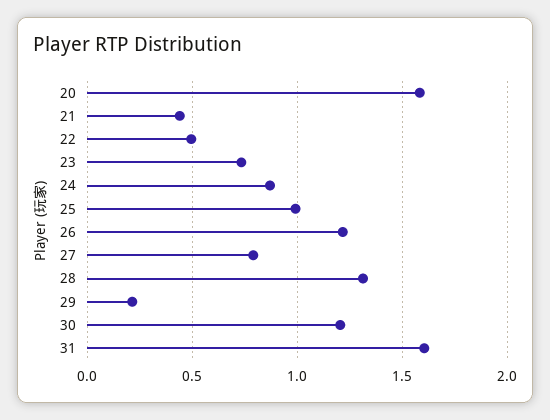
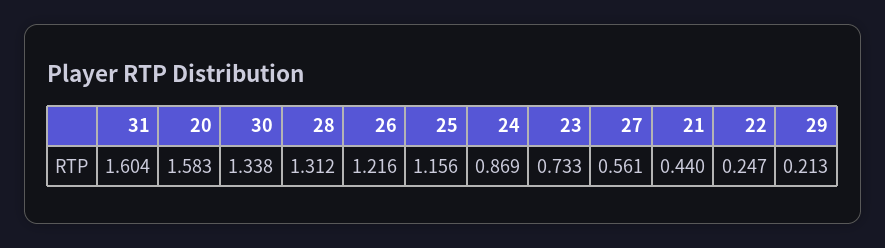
22: 0.5 -> 0.247
25: 1 -> 1.156
27: 0.8 -> 0.561
30: 1.2 -> 1.338

